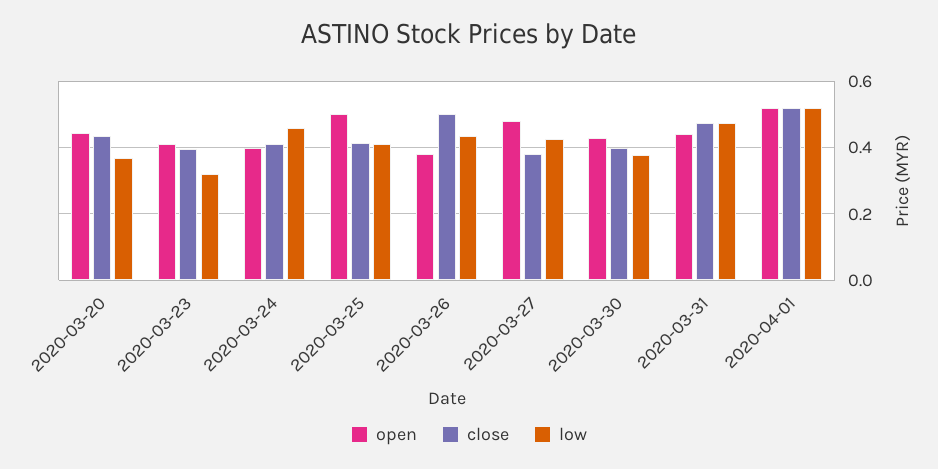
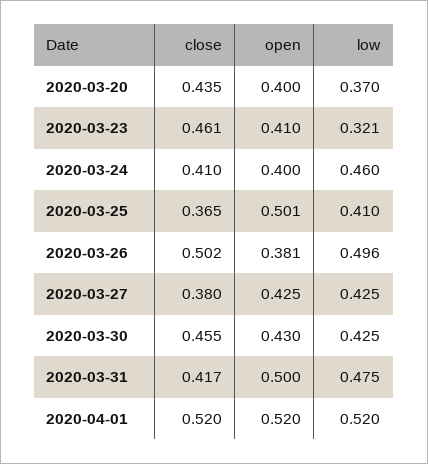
open, 2020-03-20: 0.44 -> 0.4
close, 2020-03-23: 0.4 -> 0.461
close, 2020-03-25: 0.42 -> 0.365
low, 2020-03-26: 0.44 -> 0.496
open, 2020-03-27: 0.48 -> 0.425
close, 2020-03-30: 0.4 -> 0.455
low, 2020-03-30: 0.38 -> 0.425
open, 2020-03-31: 0.44 -> 0.5
close, 2020-03-31: 0.48 -> 0.417

